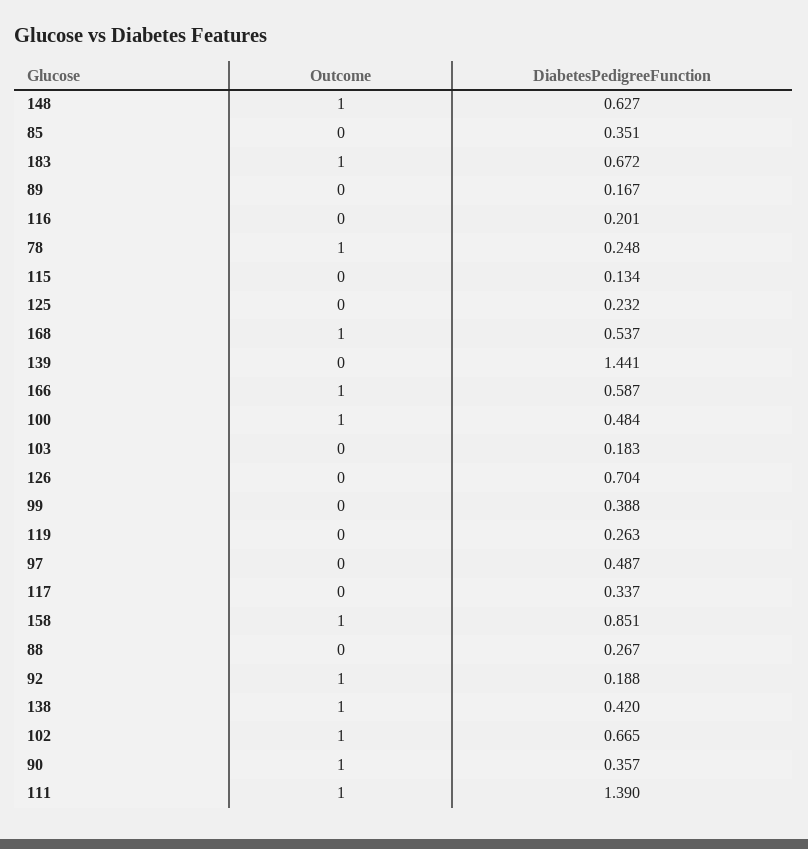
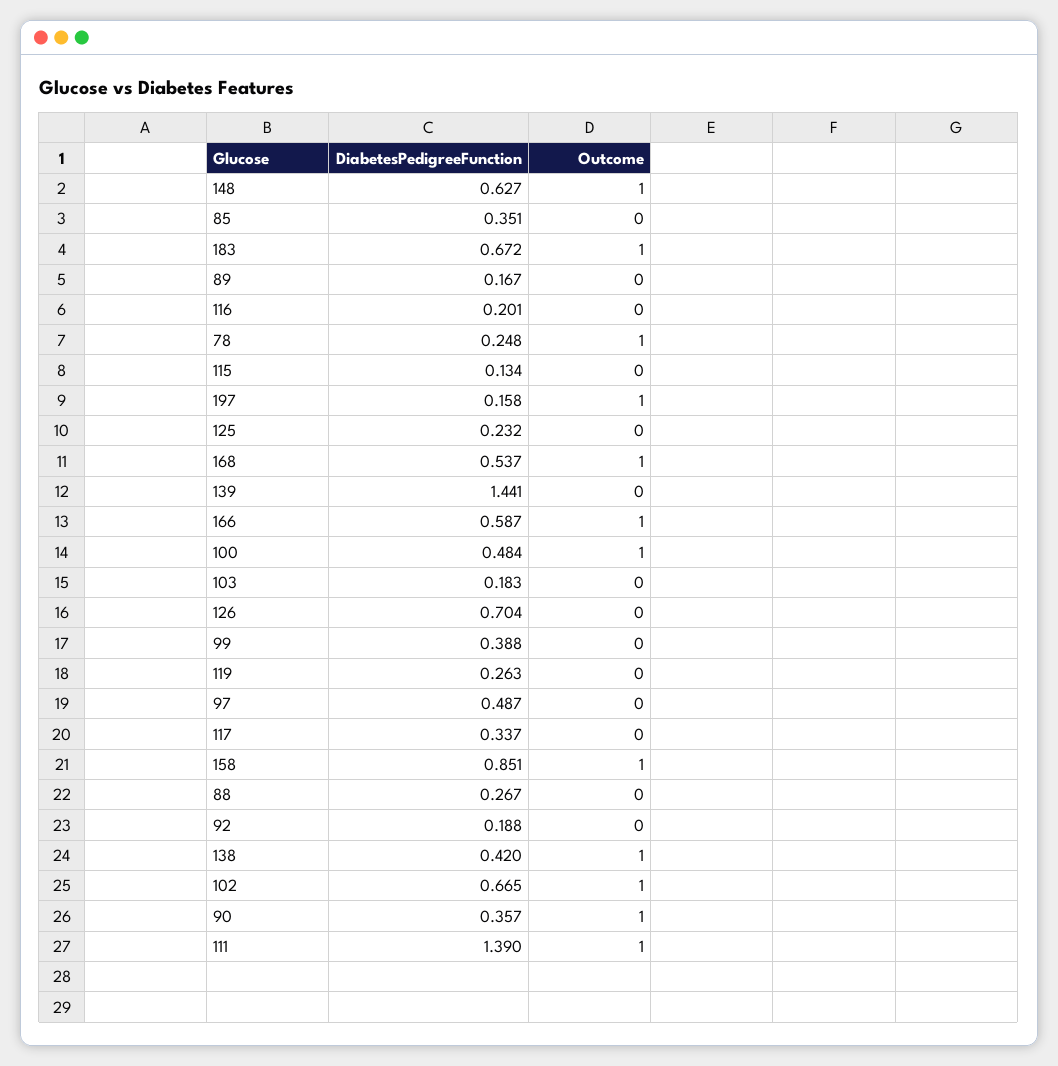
Outcome, 92: 1 -> 0
DiabetesPedigreeFunction, 197: none -> 0.158
Outcome, 197: none -> 1

